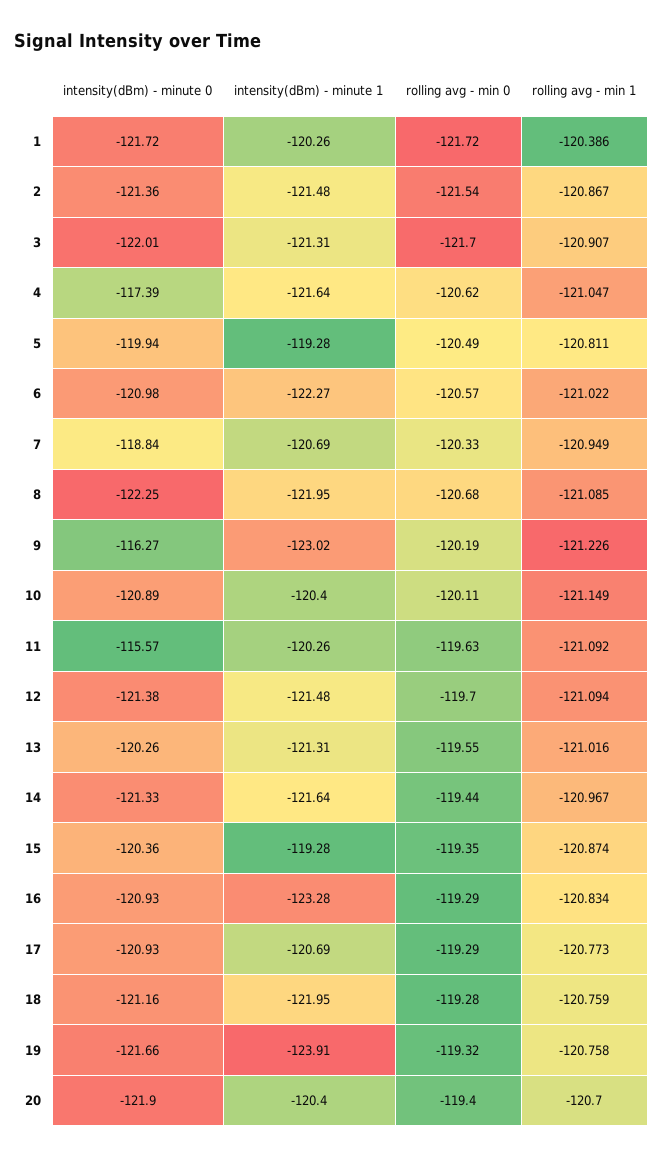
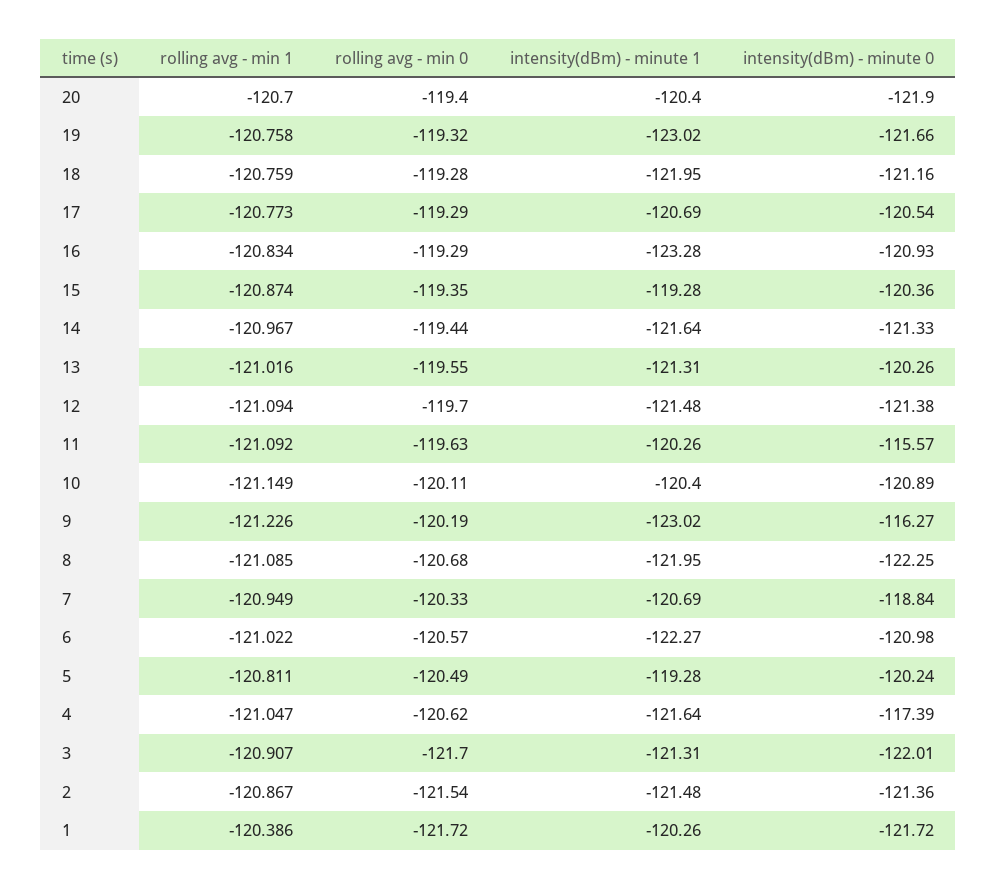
intensity(dBm) - minute 0, 5: -119.94 -> -120.24
intensity(dBm) - minute 0, 17: -120.93 -> -120.54
intensity(dBm) - minute 1, 19: -123.91 -> -123.02

